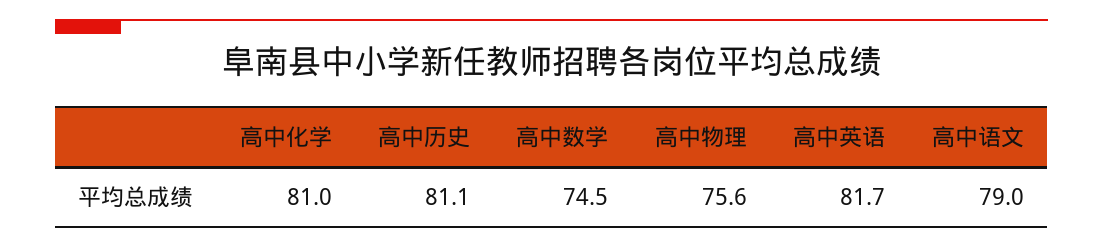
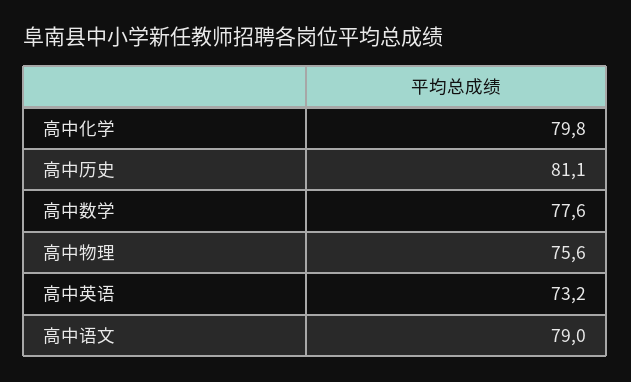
高中化学: 81 -> 79.8
高中数学: 74.5 -> 77.6
高中英语: 81.7 -> 73.2

